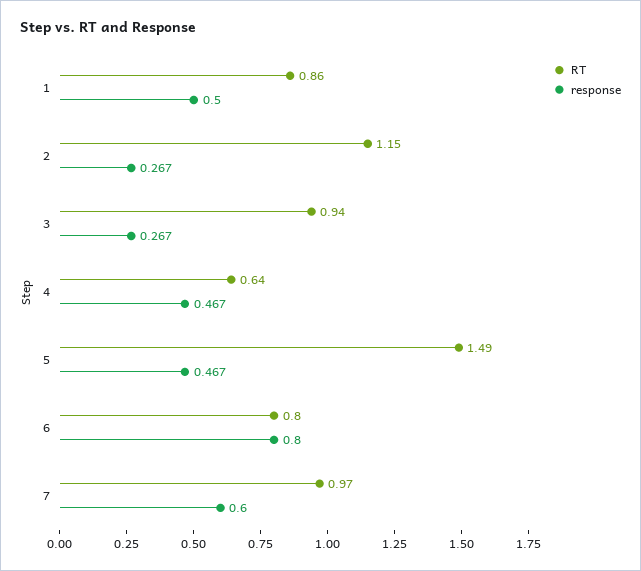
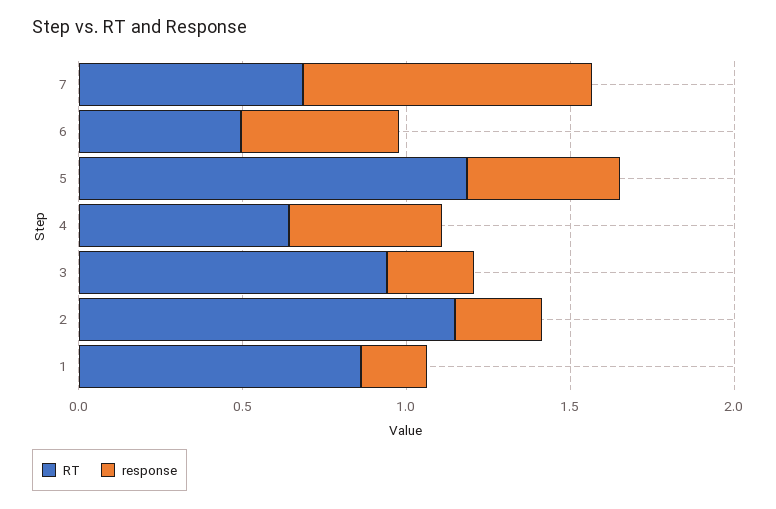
response, 1: 0.5 -> 0.2
RT, 5: 1.49 -> 1.2
RT, 6: 0.8 -> 0.5
response, 6: 0.8 -> 0.5
RT, 7: 0.97 -> 0.7
response, 7: 0.6 -> 0.9

